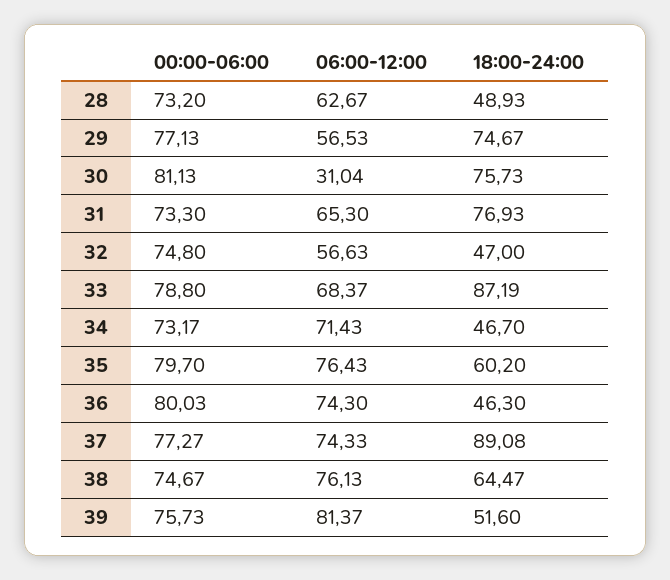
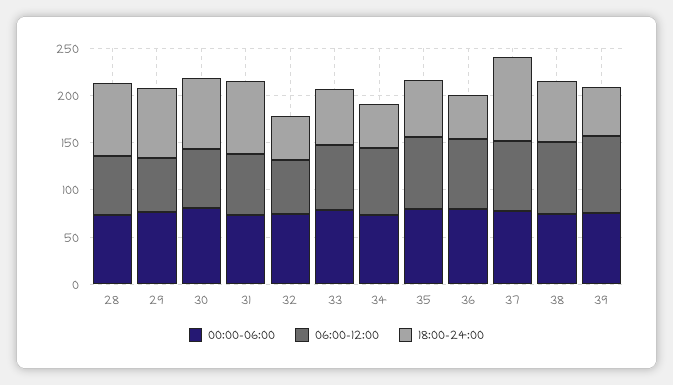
18:00-24:00, 28: 48.93 -> 80
06:00-12:00, 30: 31.04 -> 60
18:00-24:00, 33: 87.19 -> 60

